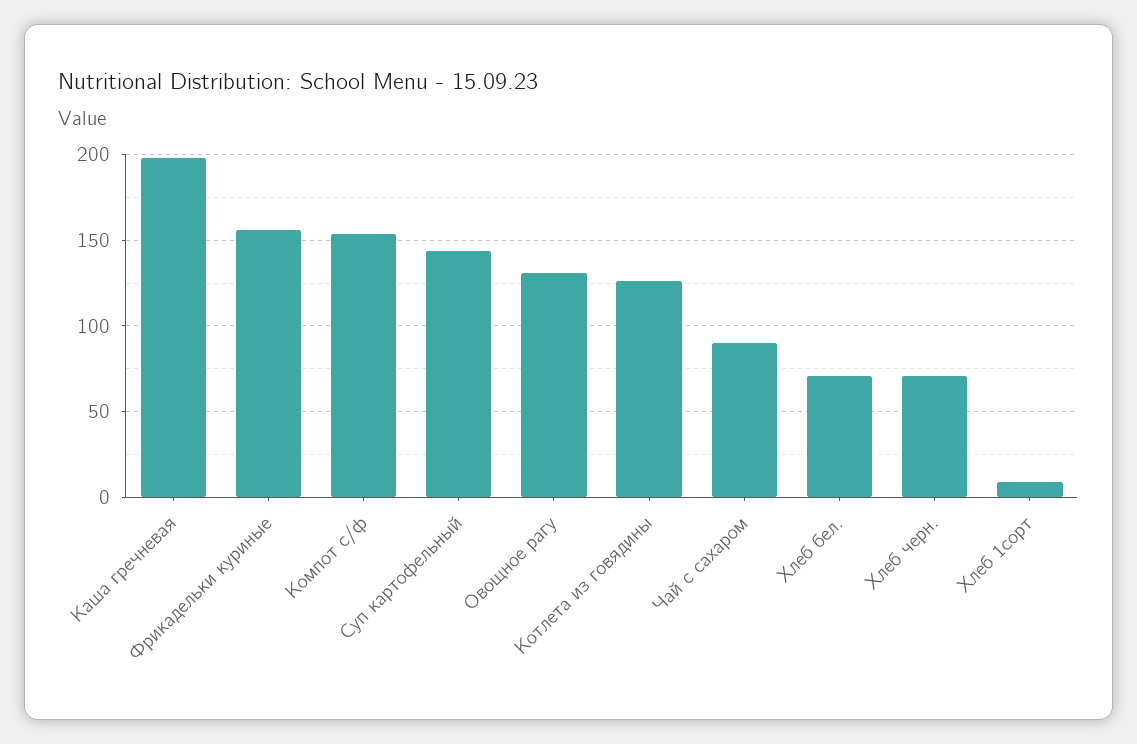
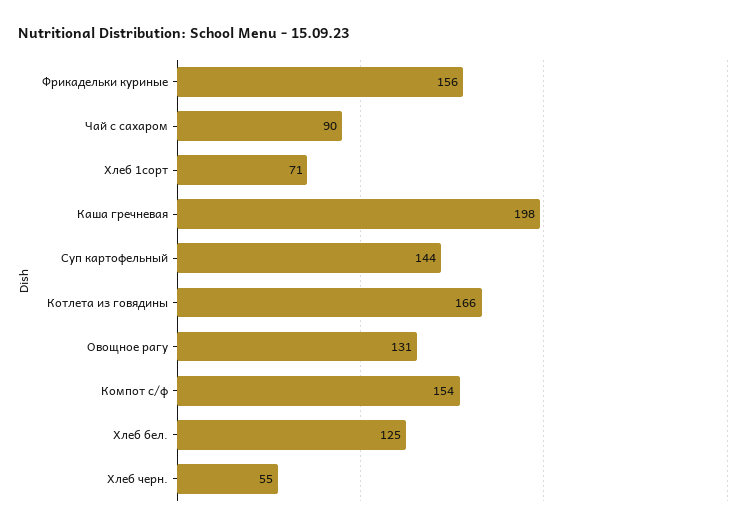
Котлета из говядины: 125 -> 166
Хлеб бел.: 70 -> 125
Хлеб черн.: 70 -> 55
Хлеб 1сорт: 10 -> 71

